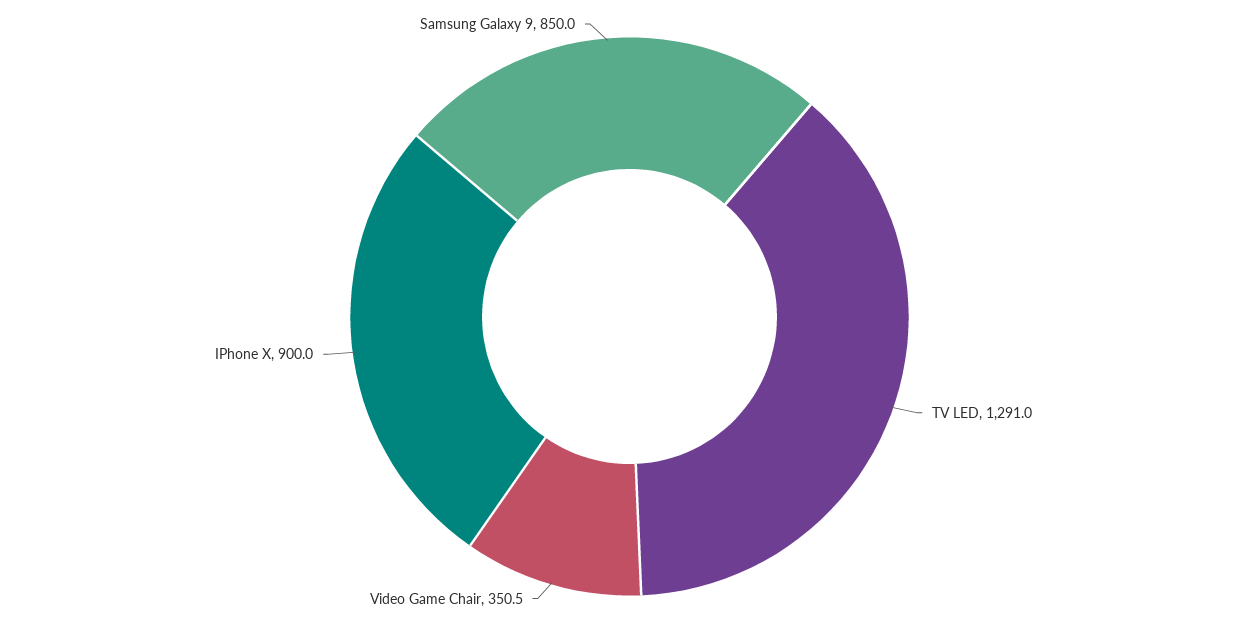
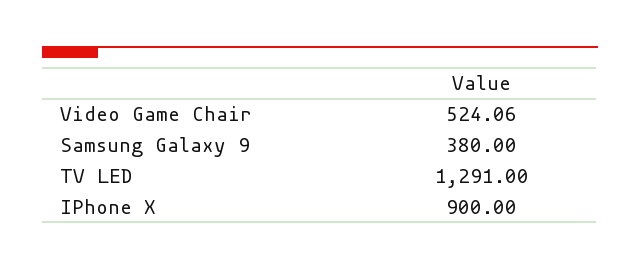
Video Game Chair: 350.5 -> 524.06
Samsung Galaxy 9: 850 -> 380

